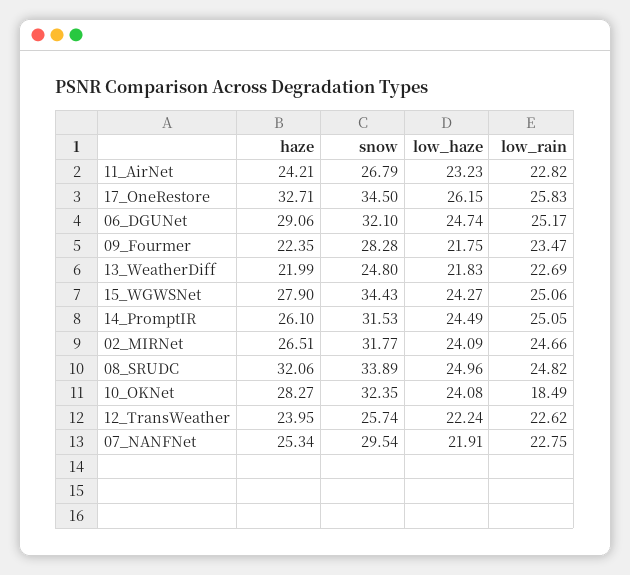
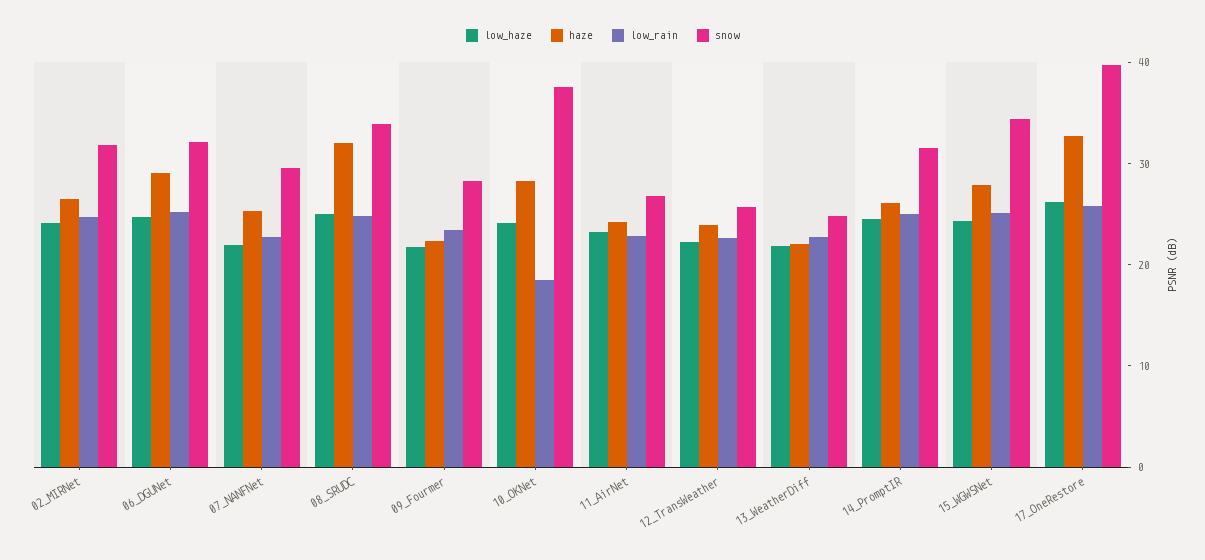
snow, 17_OneRestore: 34.5 -> 40
snow, 10_OKNet: 32.35 -> 38

